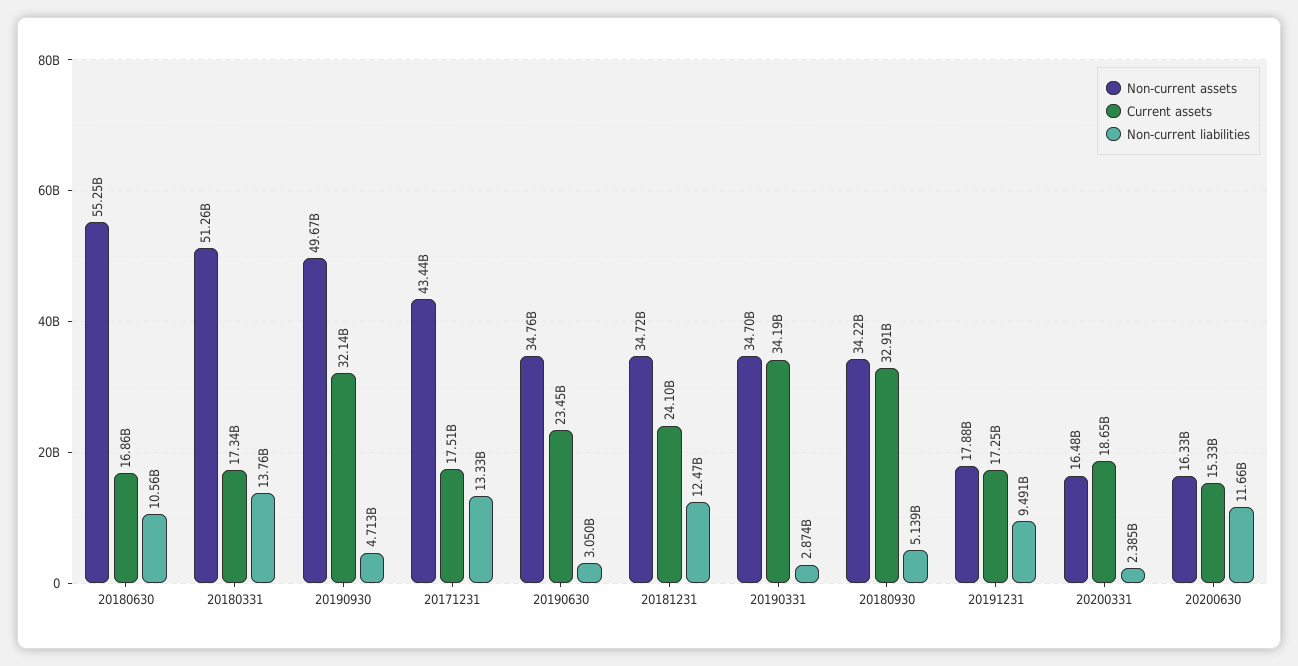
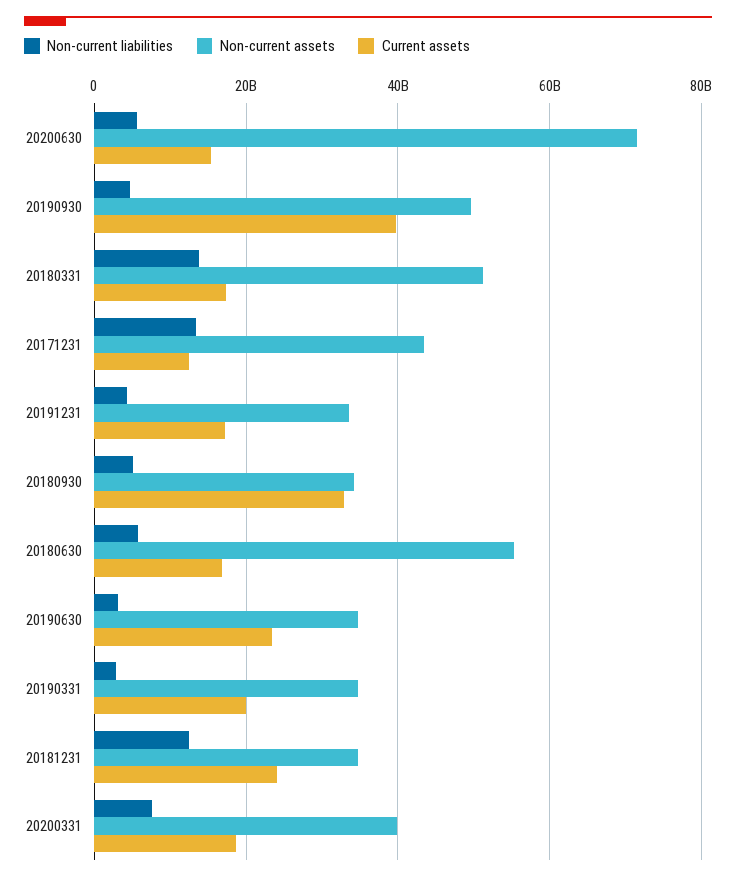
Non-current liabilities, 20180630: 10560000000 -> 6000000000
Current assets, 20190930: 32140000000 -> 40000000000
Current assets, 20171231: 17510000000 -> 12000000000
Current assets, 20190331: 34190000000 -> 20000000000
Non-current assets, 20191231: 17880000000 -> 34000000000
Non-current liabilities, 20191231: 9491000000 -> 4000000000
Non-current assets, 20200331: 16480000000 -> 40000000000
Non-current liabilities, 20200331: 2385000000 -> 8000000000
Non-current assets, 20200630: 16330000000 -> 72000000000
Non-current liabilities, 20200630: 11660000000 -> 6000000000

